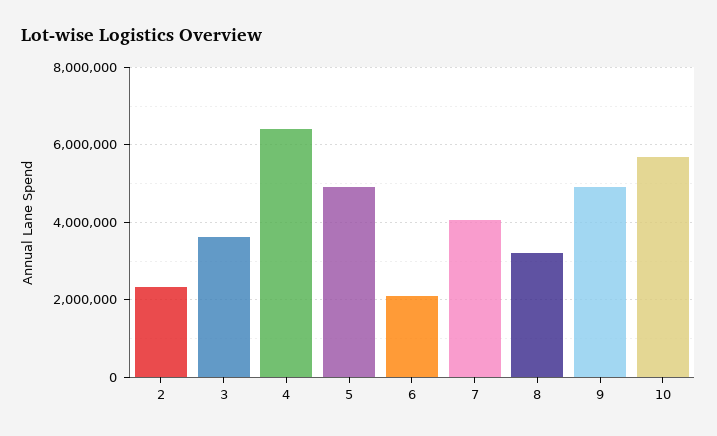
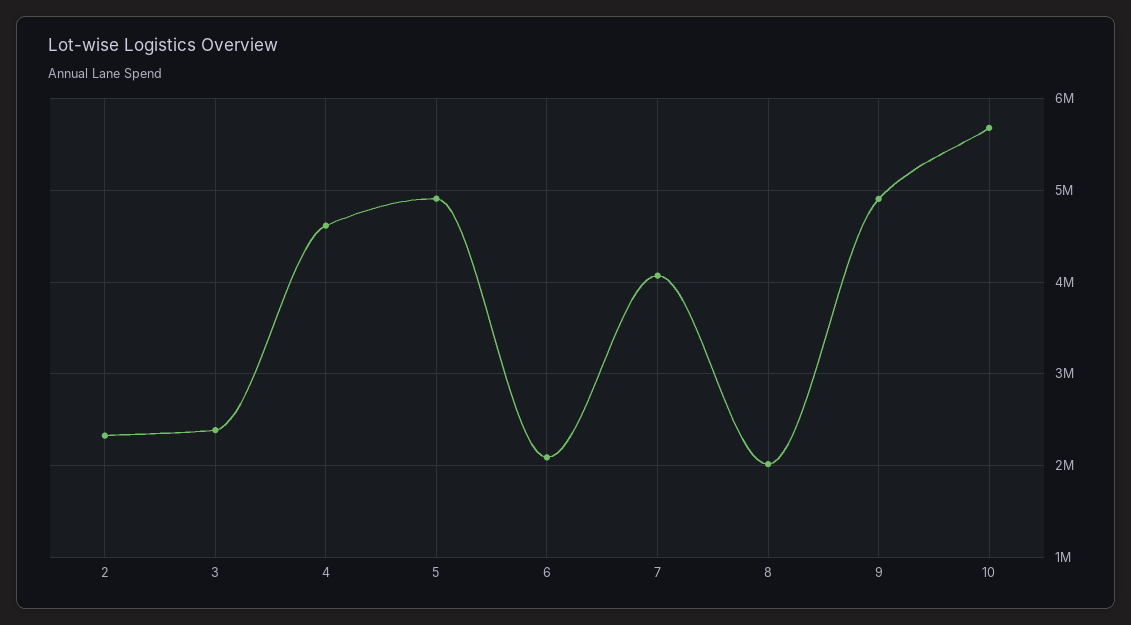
3: 3600000 -> 2400000
4: 6400000 -> 4600000
8: 3200000 -> 2000000

